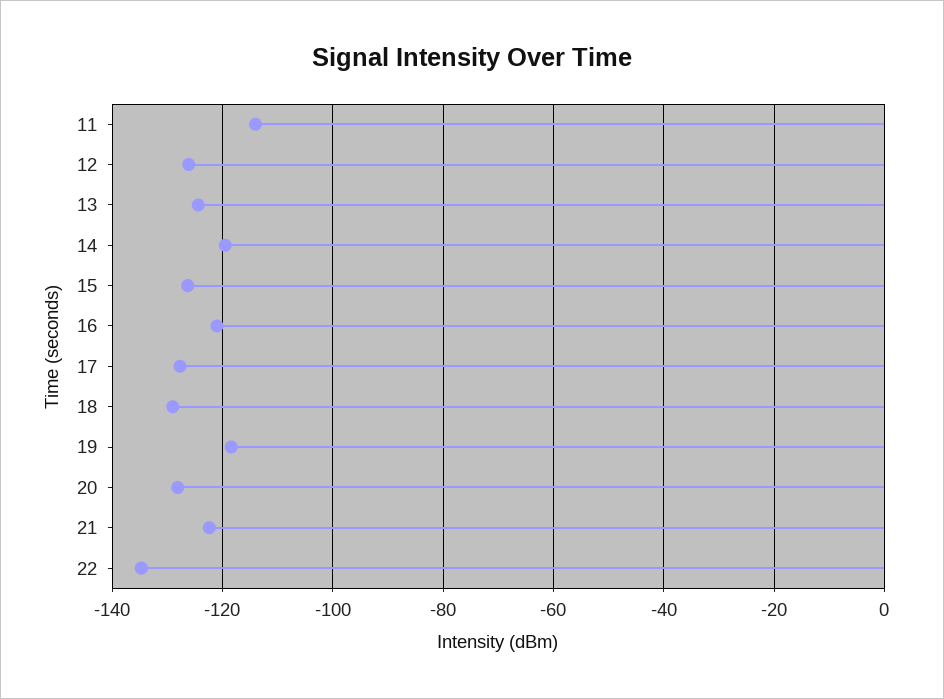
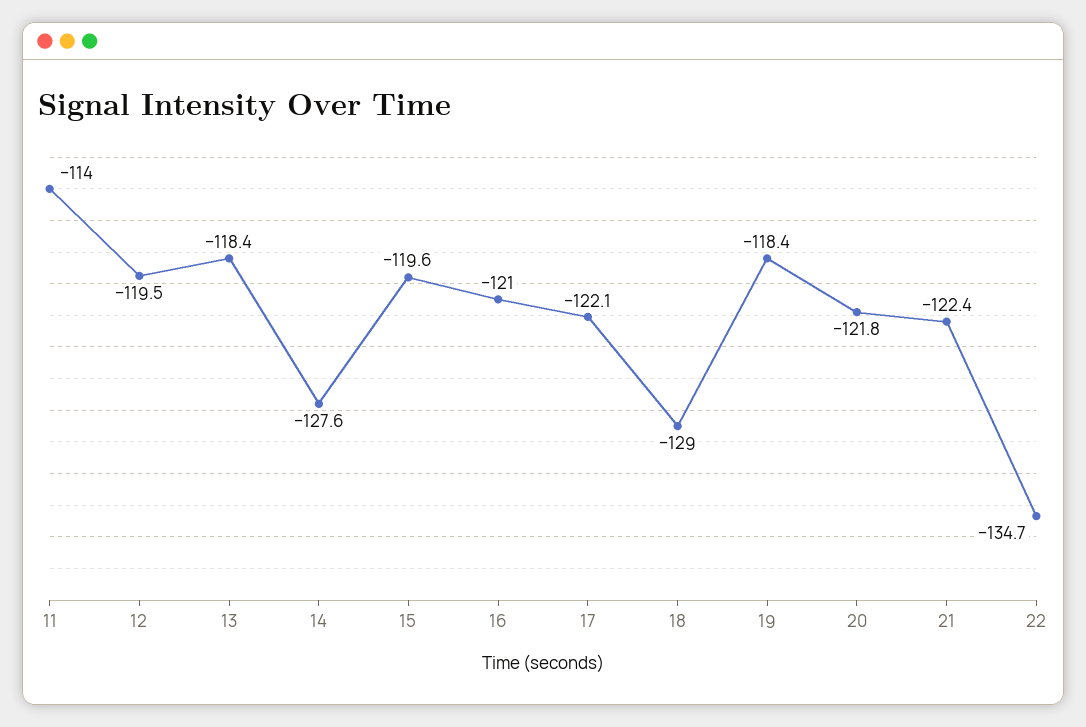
12: -126 -> -119.5
13: -124 -> -118.4
14: -120 -> -127.6
15: -126 -> -119.6
17: -128 -> -122.1
20: -128 -> -121.8

